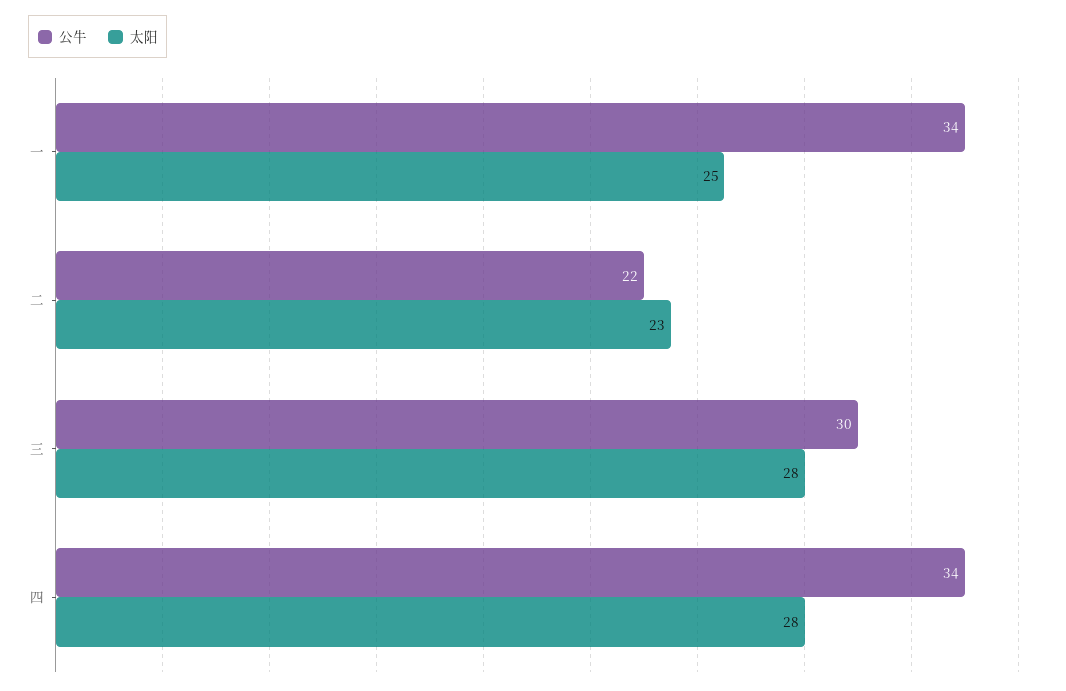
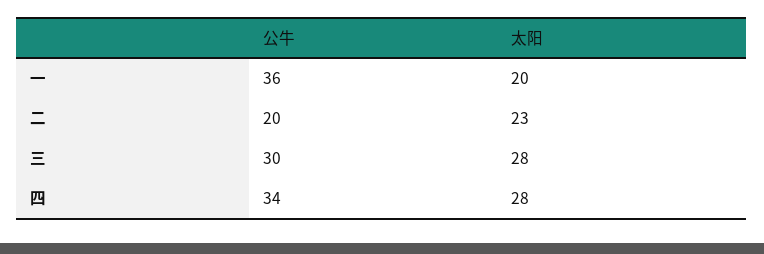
公牛, 一: 34 -> 36
太阳, 一: 25 -> 20
公牛, 二: 22 -> 20

